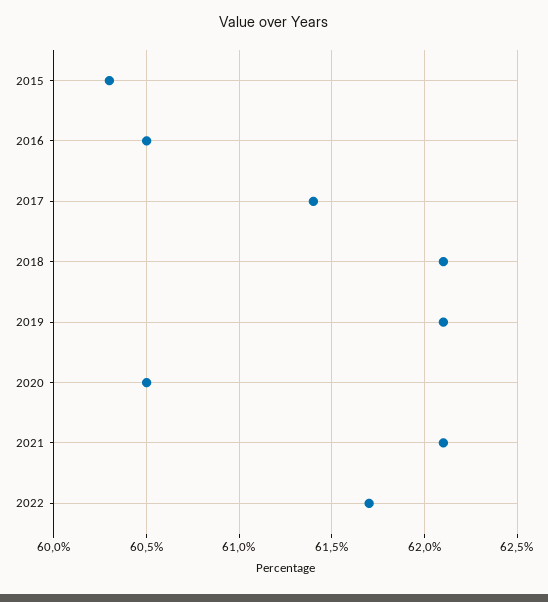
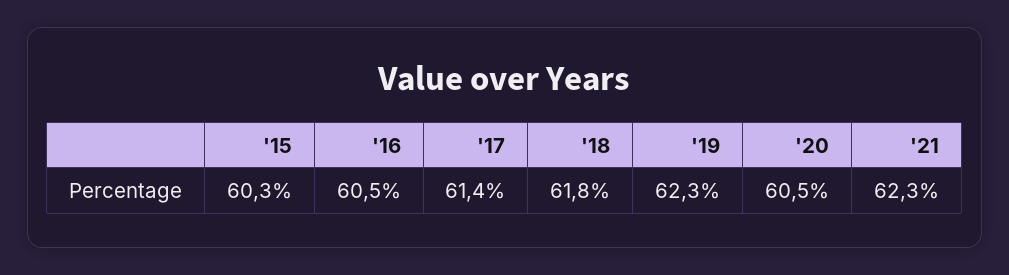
2018: 62.1 -> 61.8
2019: 62.1 -> 62.3
2021: 62.1 -> 62.3
2022: 61.7 -> none

